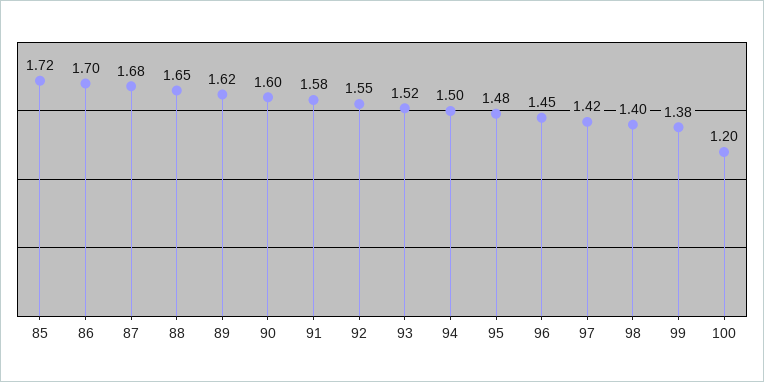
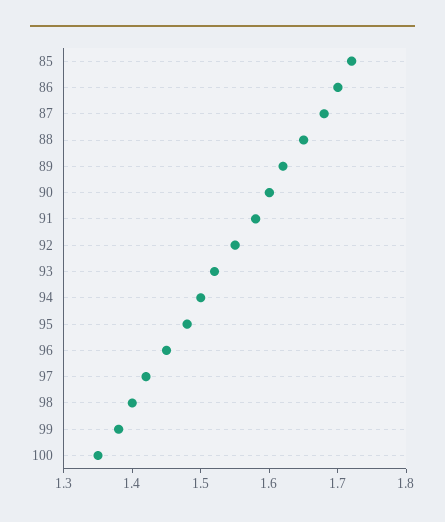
100: 1.2 -> 1.35

